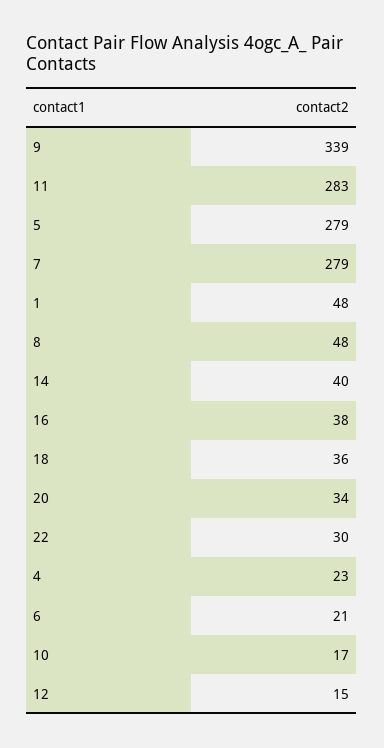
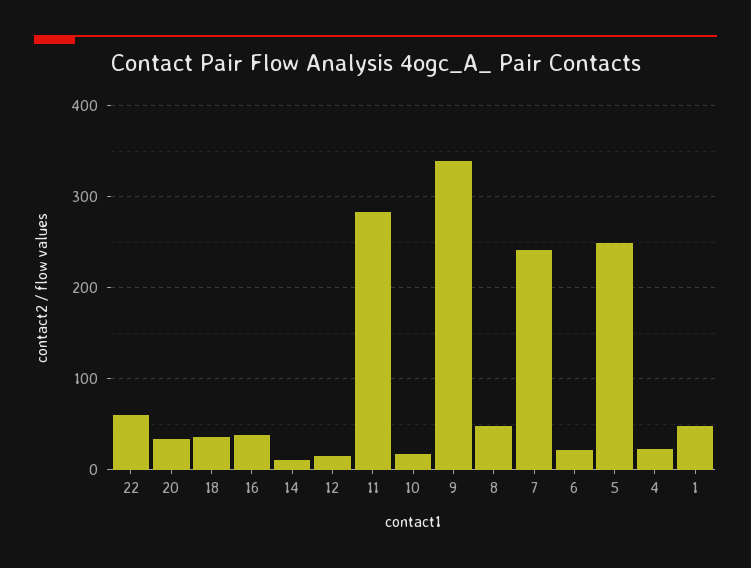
5: 279 -> 250
7: 279 -> 240
14: 40 -> 10
22: 30 -> 60

